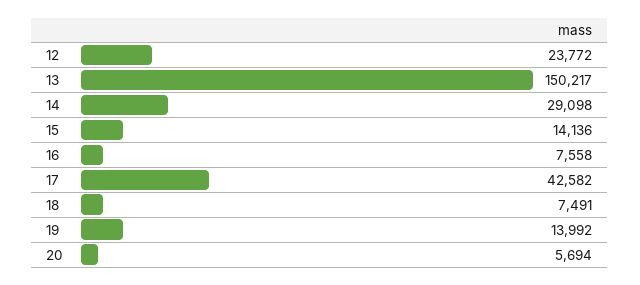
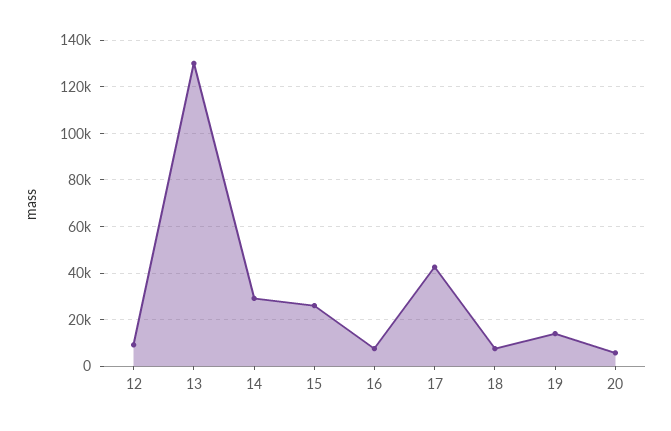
12: 23772 -> 10000
13: 150217 -> 130000
15: 14136 -> 25000

